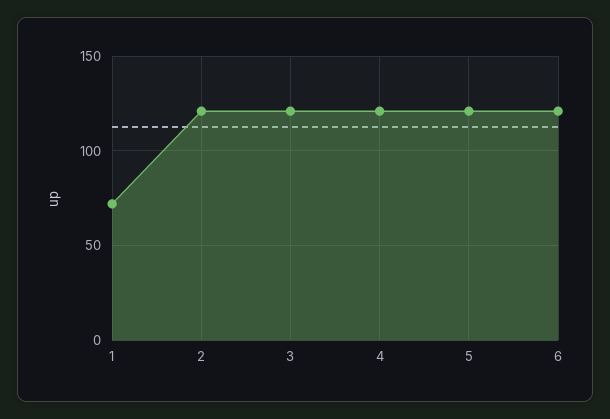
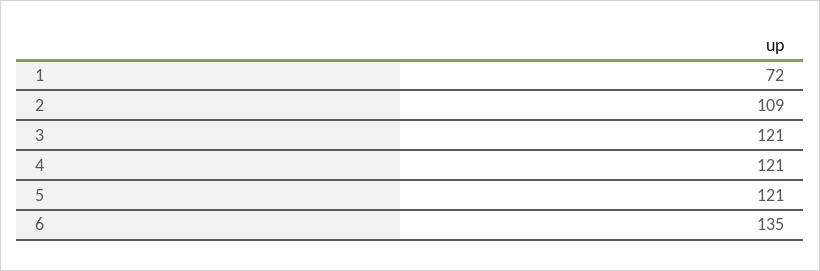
2: 120 -> 109
6: 120 -> 135

